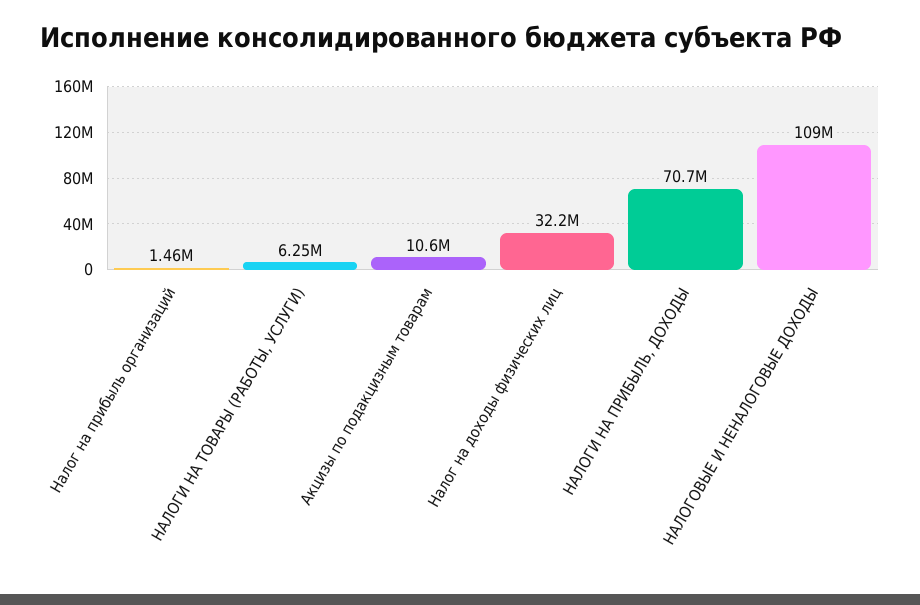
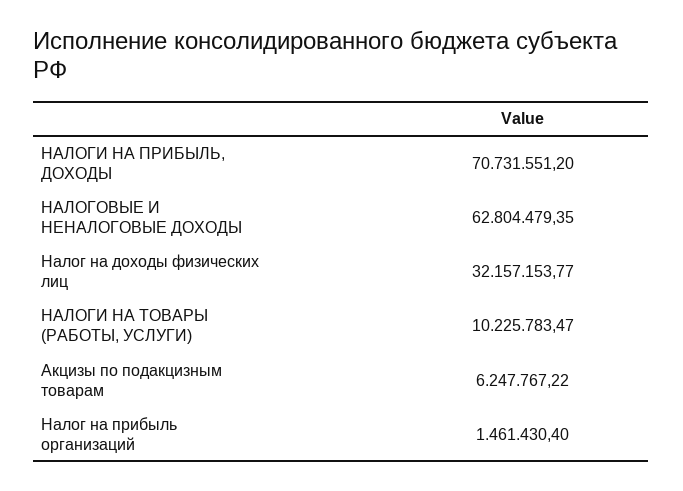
НАЛОГИ НА ТОВАРЫ (РАБОТЫ, УСЛУГИ): 6250000 -> 10225783.47
Акцизы по подакцизным товарам: 10600000 -> 6247767.22
НАЛОГОВЫЕ И НЕНАЛОГОВЫЕ ДОХОДЫ: 109000000 -> 62804479.35

